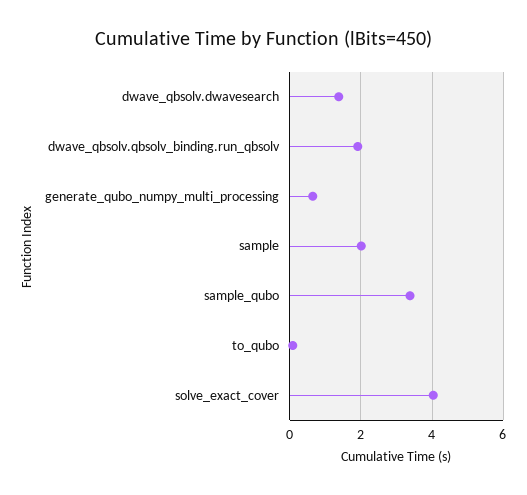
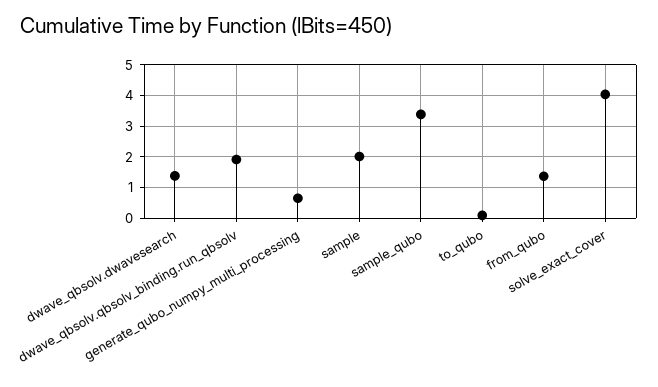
from_qubo: none -> 1.4

